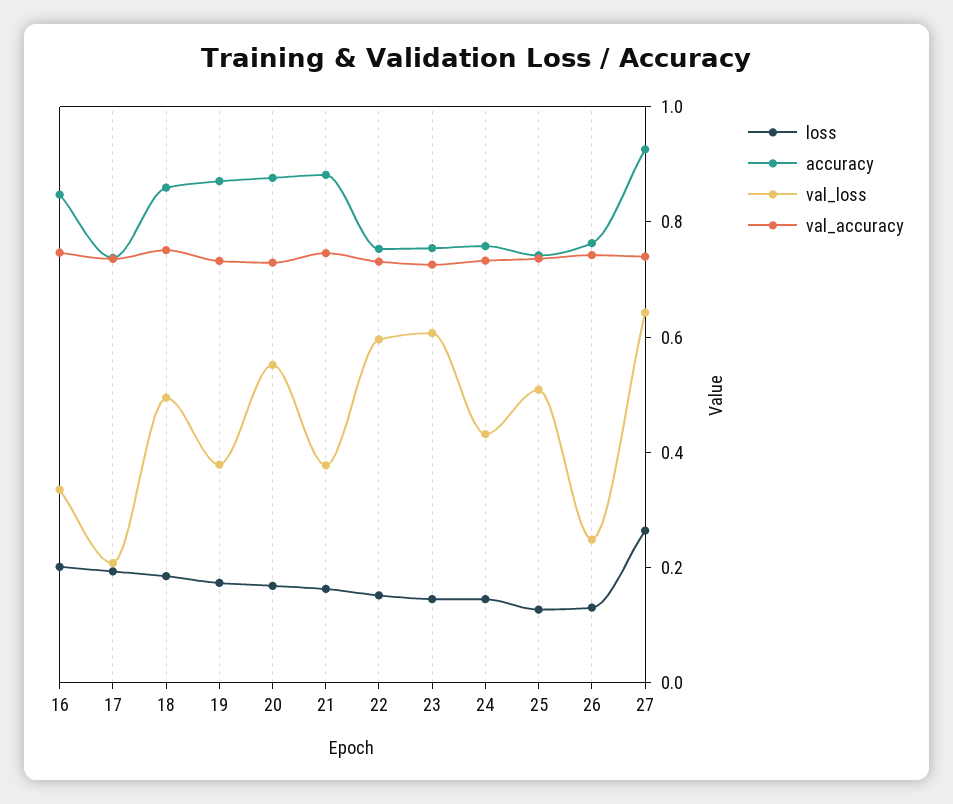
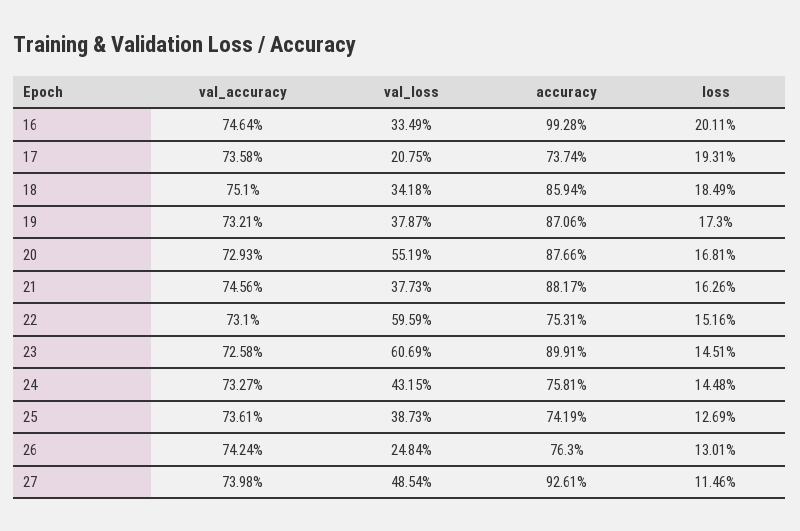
accuracy, 16: 0.85 -> 0.9928
val_loss, 18: 0.5 -> 0.3418
accuracy, 23: 0.75 -> 0.8991
val_loss, 25: 0.5 -> 0.3873
loss, 27: 0.25 -> 0.1146
val_loss, 27: 0.65 -> 0.4854

